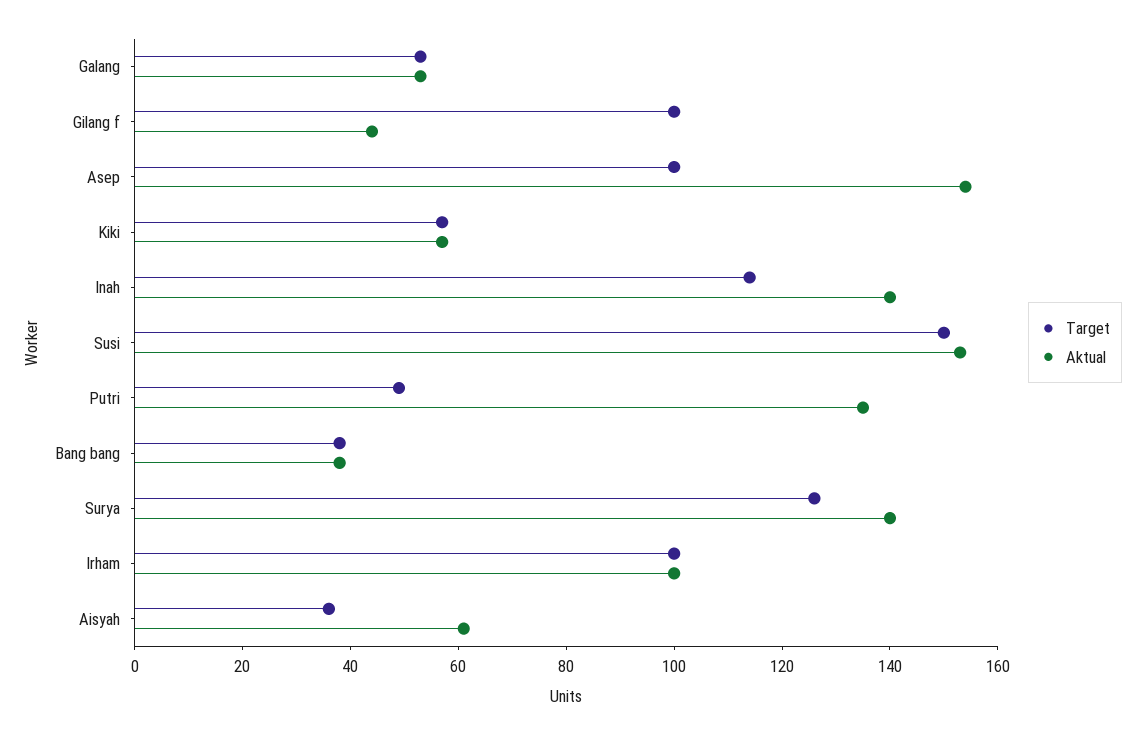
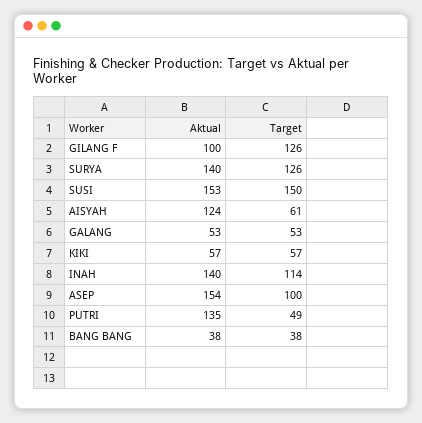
Target, Gilang f: 100 -> 126
Aktual, Gilang f: 45 -> 100
Target, Irham: 100 -> none
Aktual, Irham: 100 -> none
Target, Aisyah: 35 -> 61
Aktual, Aisyah: 60 -> 124

